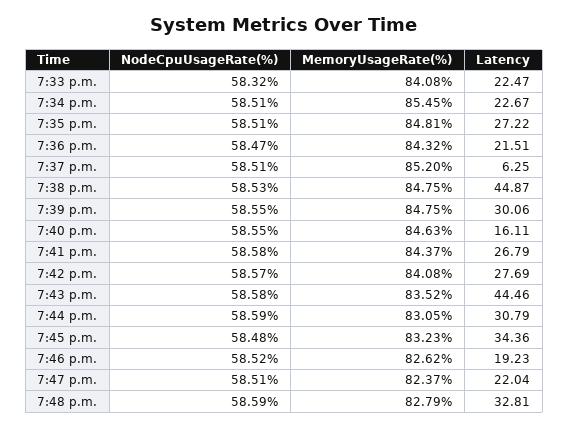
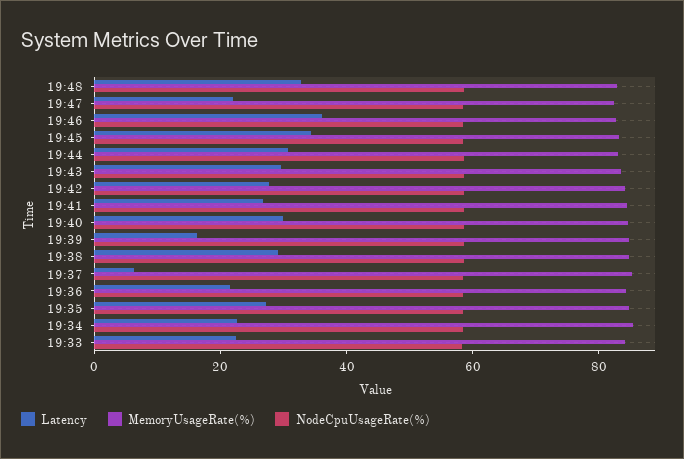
Latency, 7:38 p.m.: 44.87 -> 30
Latency, 7:39 p.m.: 30.06 -> 15
Latency, 7:40 p.m.: 16.11 -> 30
Latency, 7:43 p.m.: 44.46 -> 30
Latency, 7:46 p.m.: 19.23 -> 35

